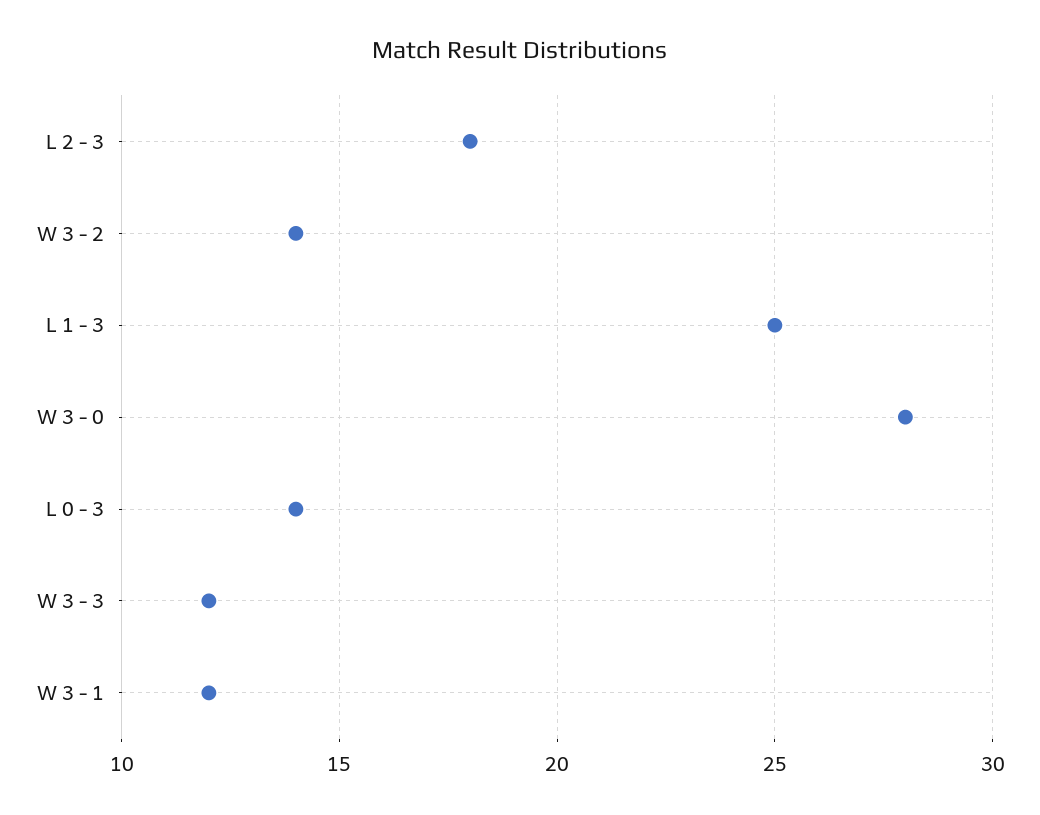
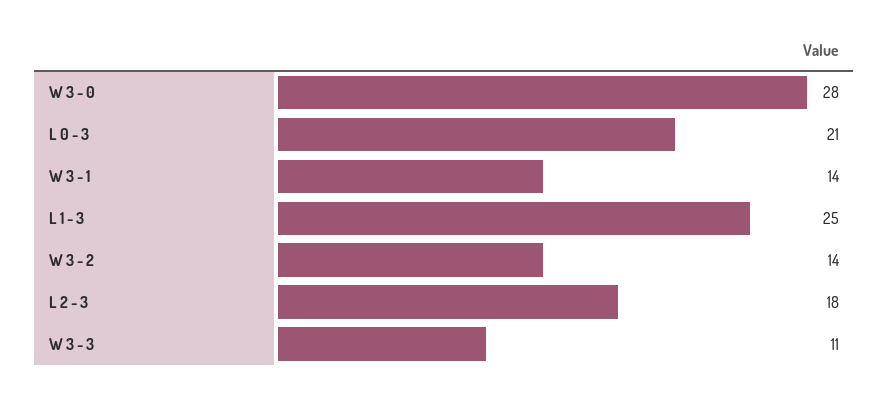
L 0 - 3: 14 -> 21
W 3 - 3: 12 -> 11
W 3 - 1: 12 -> 14

